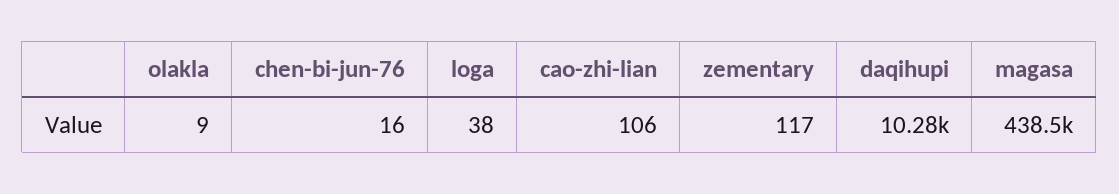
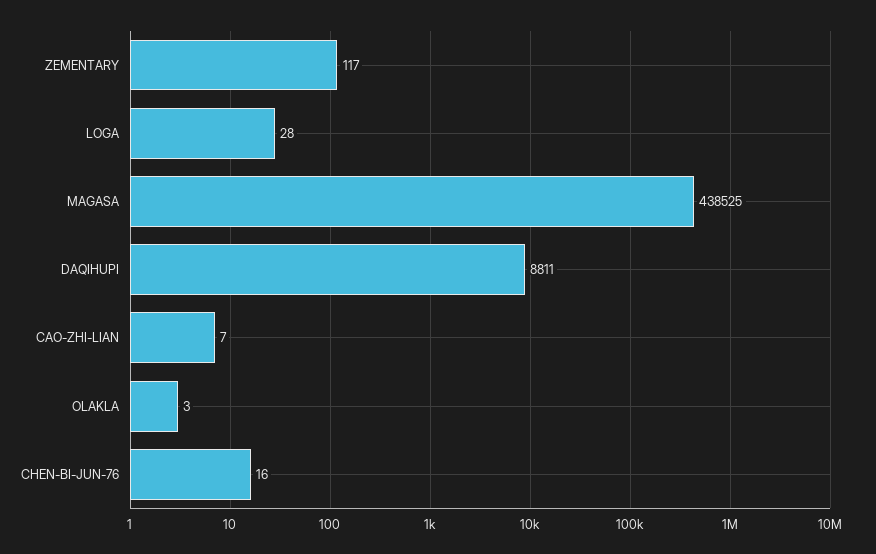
olakla: 9 -> 3
loga: 38 -> 28
cao-zhi-lian: 106 -> 7
daqihupi: 10280 -> 8811

